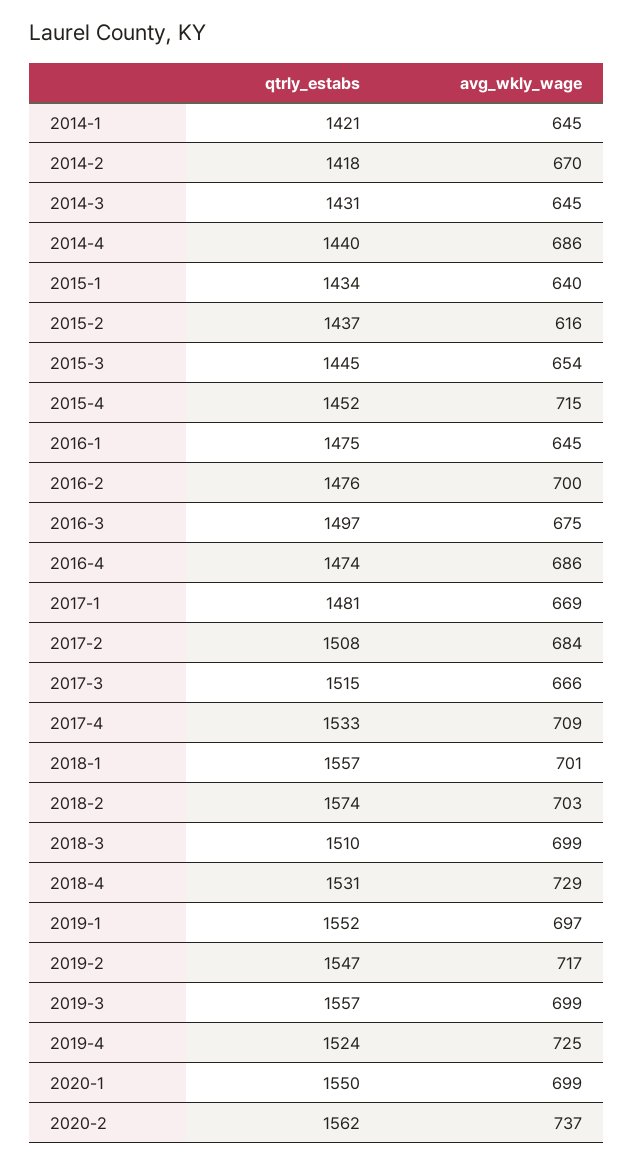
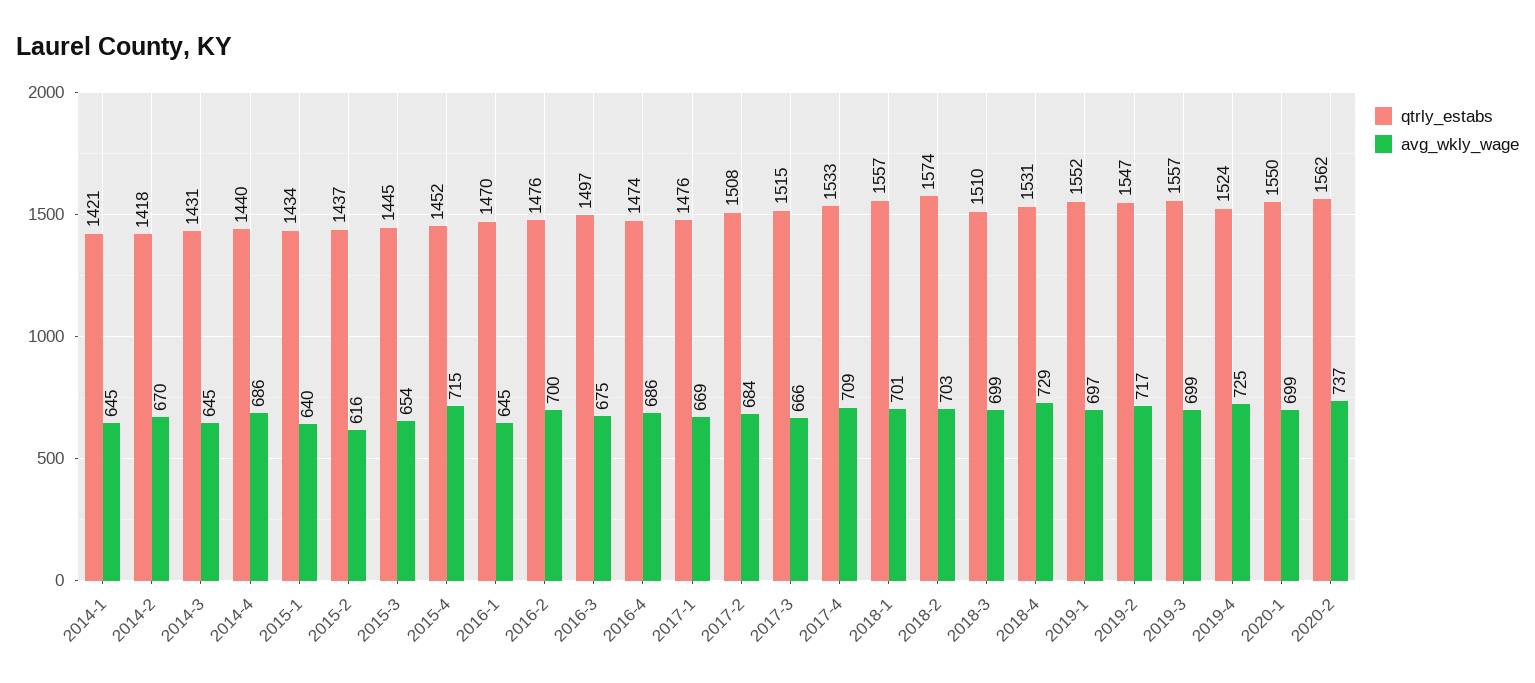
qtrly_estabs, 2016-1: 1475 -> 1470
qtrly_estabs, 2017-1: 1481 -> 1476

